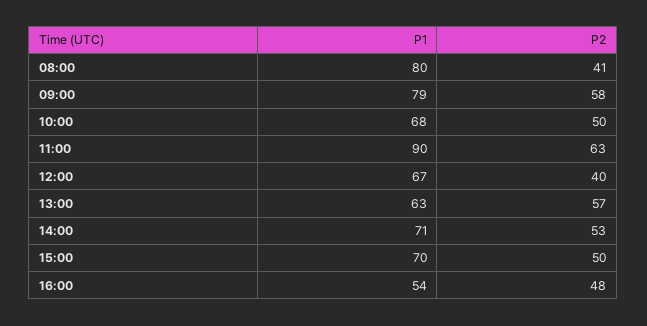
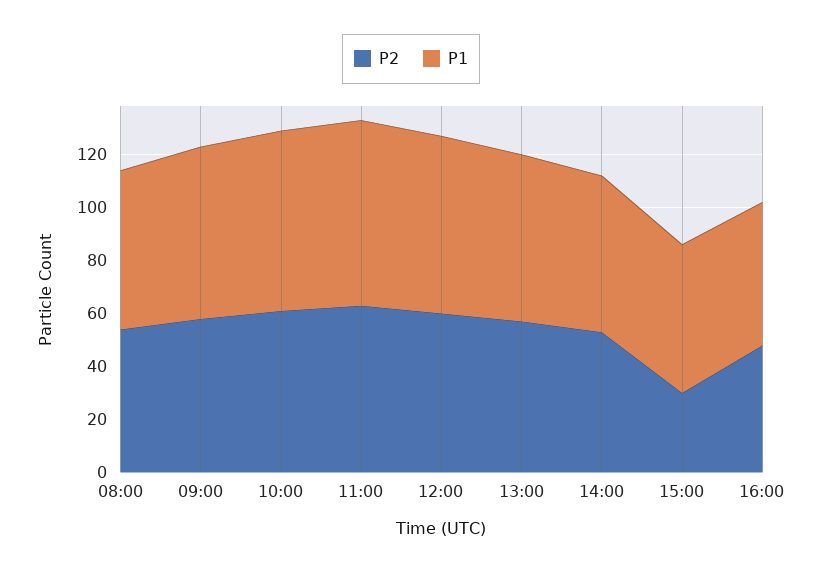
P1, 08:00: 80 -> 60
P2, 08:00: 41 -> 55
P1, 09:00: 79 -> 65
P2, 10:00: 50 -> 60
P1, 11:00: 90 -> 70
P2, 12:00: 40 -> 60
P1, 14:00: 71 -> 60
P1, 15:00: 70 -> 55
P2, 15:00: 50 -> 30

